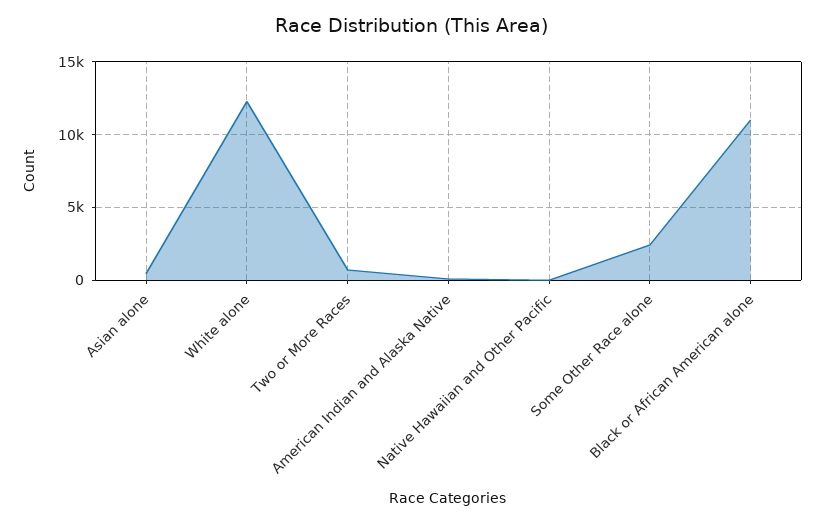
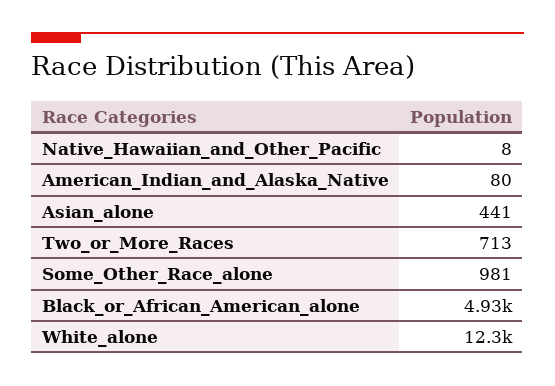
Some Other Race alone: 2500 -> 981
Black or African American alone: 11000 -> 4930

